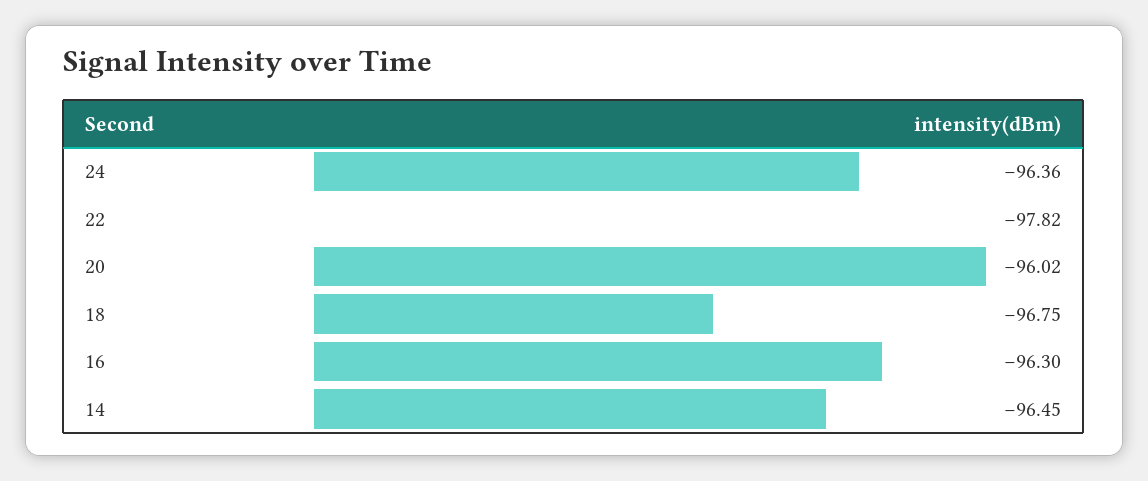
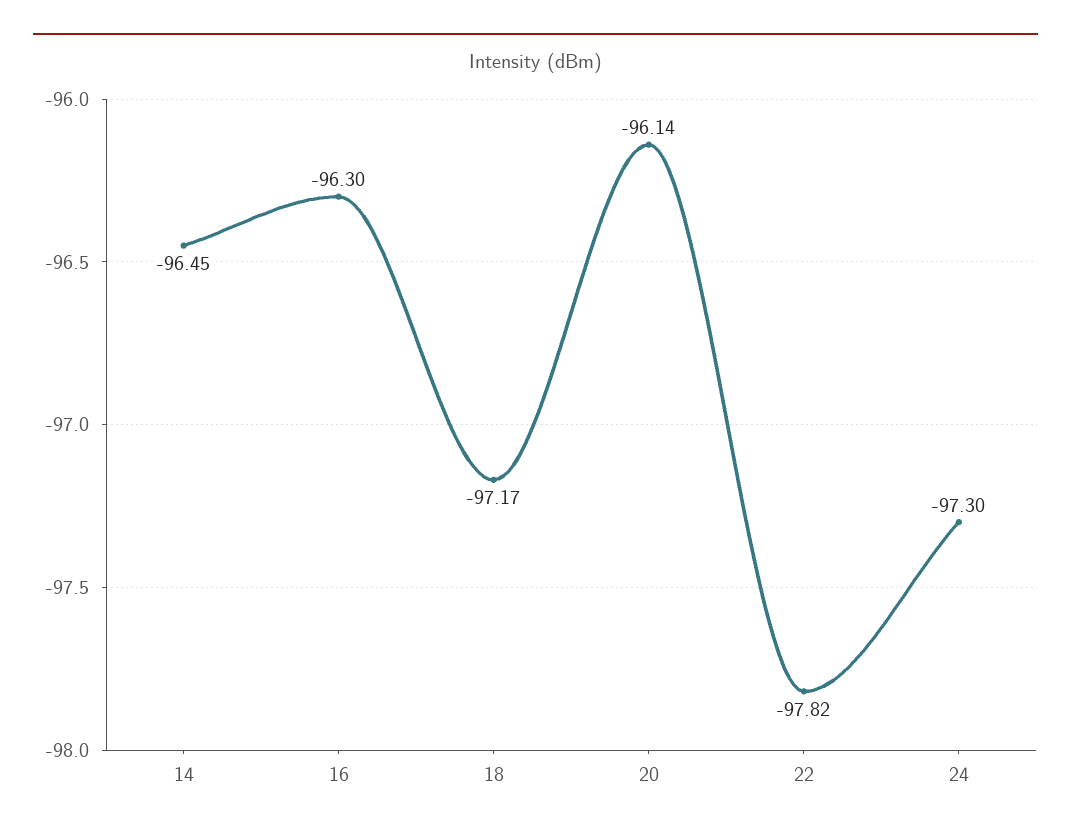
24: -96.36 -> -97.3
20: -96.02 -> -96.14
18: -96.75 -> -97.17

